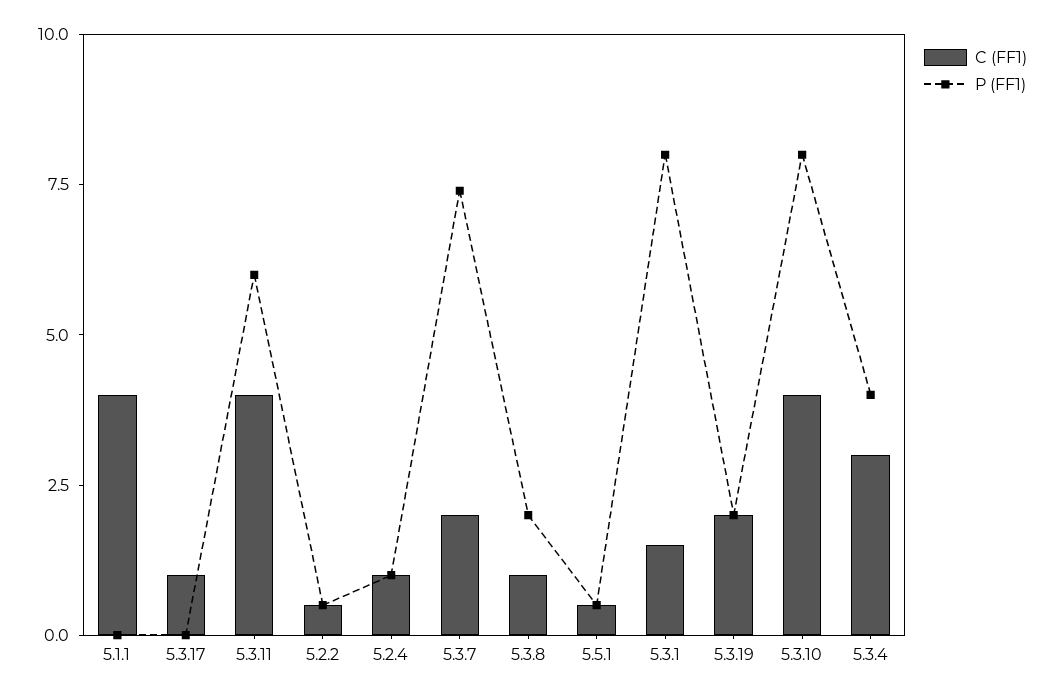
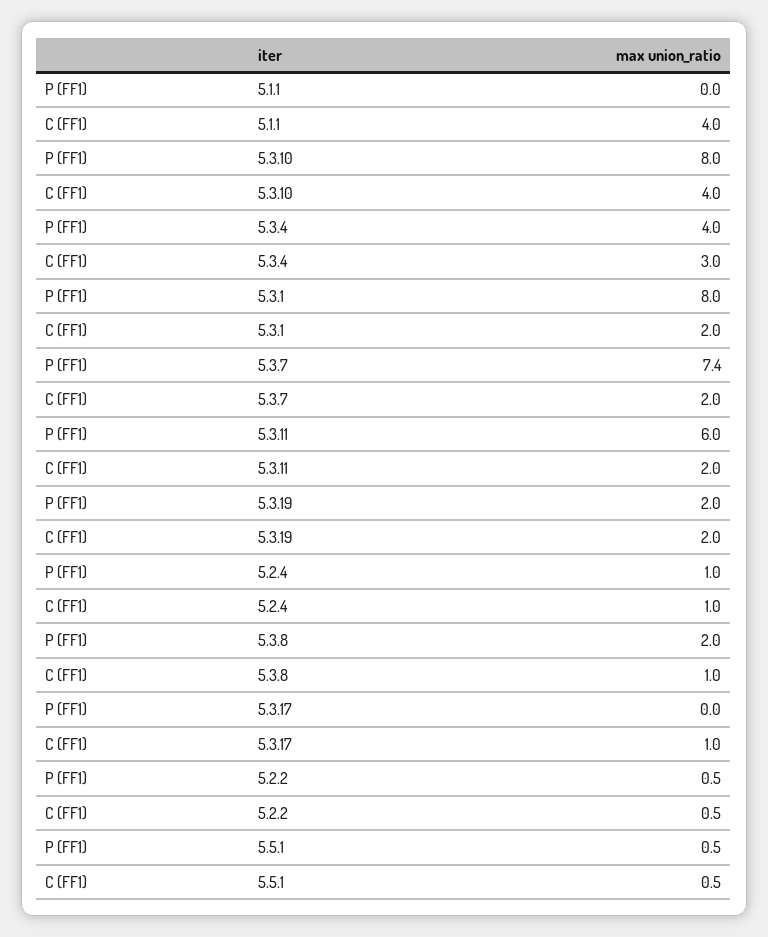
C (FF1), 5.3.11: 4 -> 2
C (FF1), 5.3.1: 1.5 -> 2

